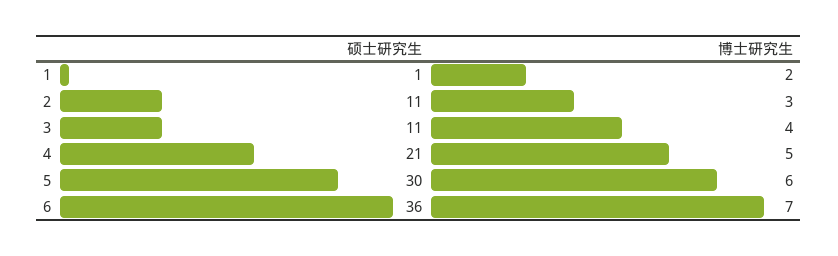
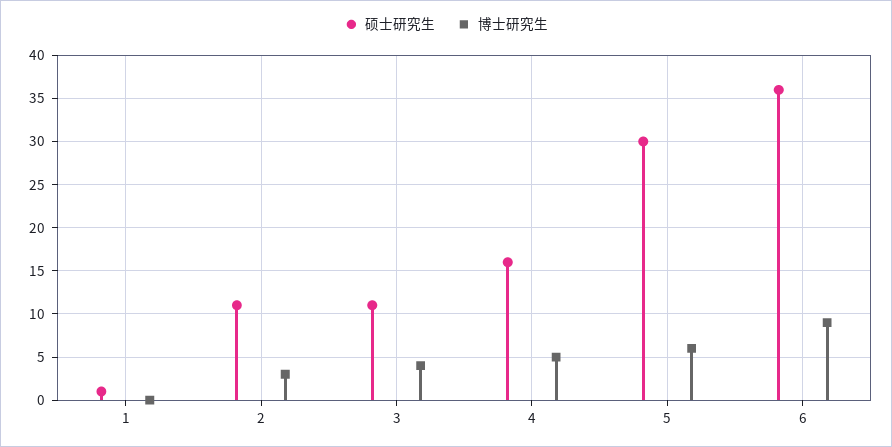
博士研究生, 1: 2 -> 0
硕士研究生, 4: 21 -> 16
博士研究生, 6: 7 -> 9

